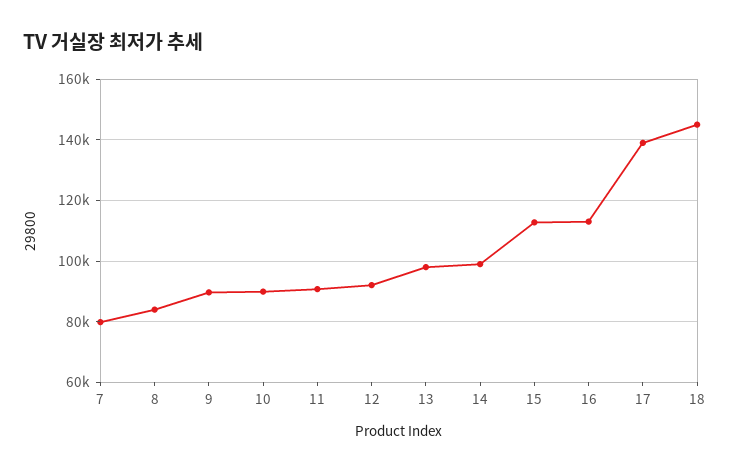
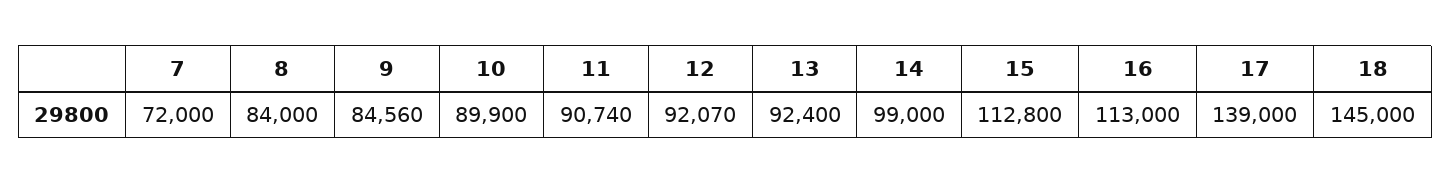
7: 80000 -> 72000
9: 90000 -> 84560
13: 98000 -> 92400

